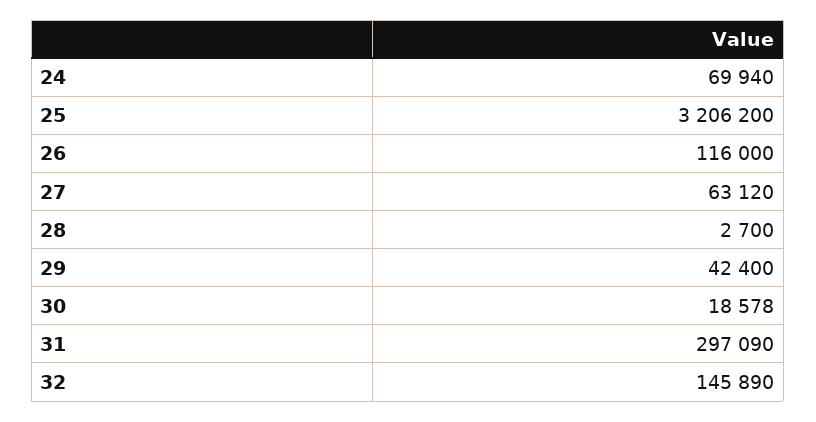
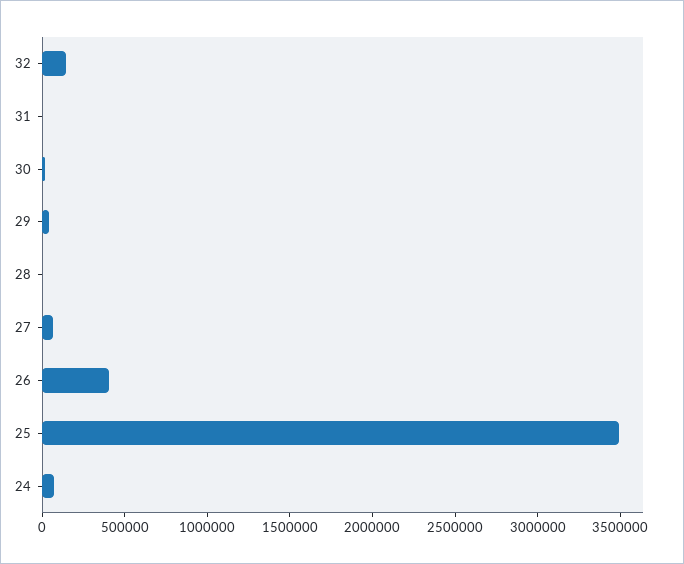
25: 3206200 -> 3500000
26: 116000 -> 400000
31: 297090 -> 0

